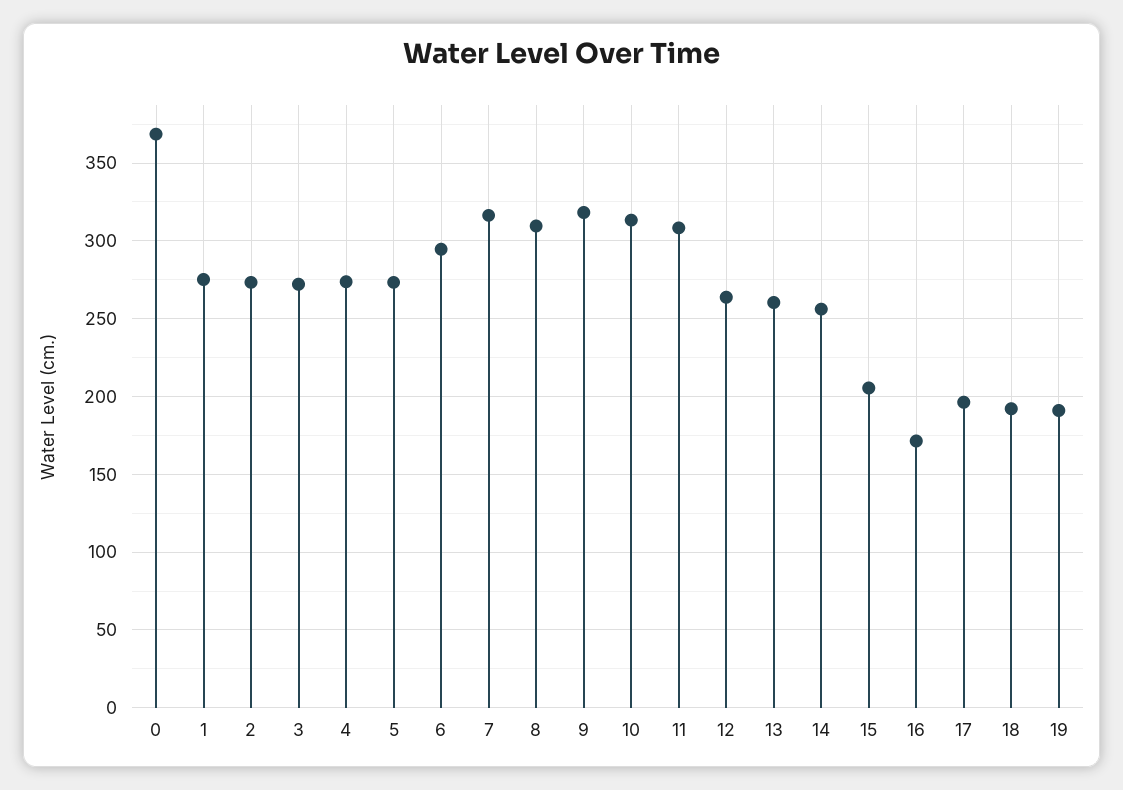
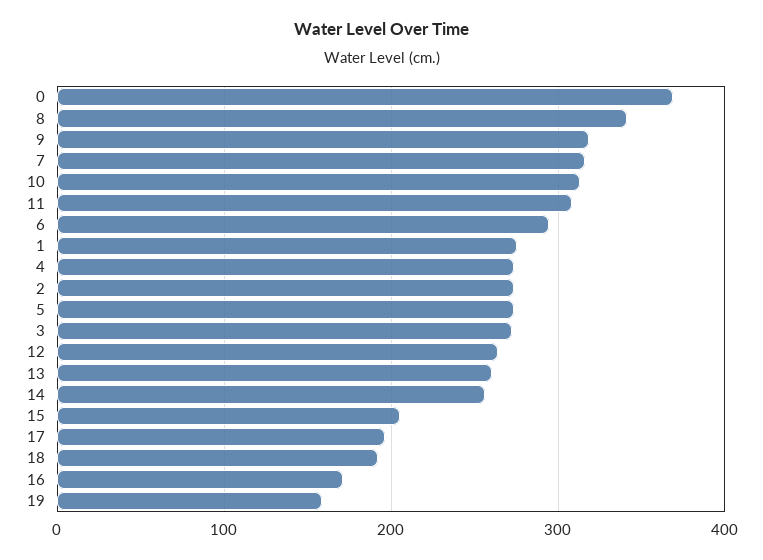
8: 310 -> 340
19: 190 -> 160

